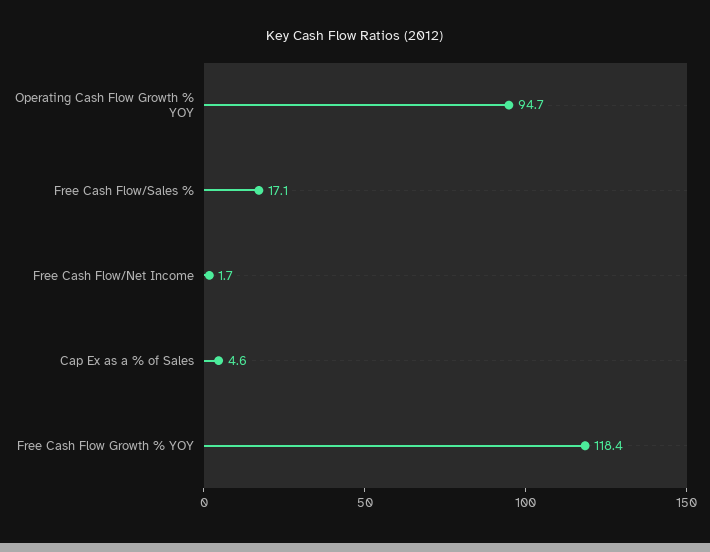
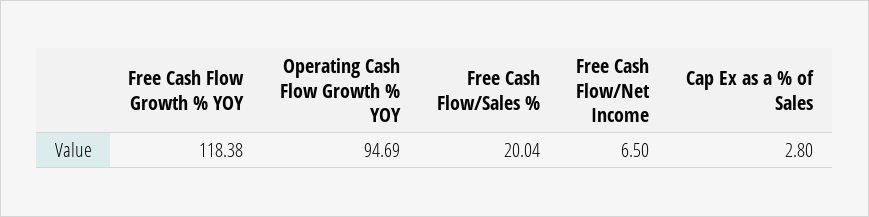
Free Cash Flow/Sales %: 17.1 -> 20.04
Free Cash Flow/Net Income: 1.7 -> 6.5
Cap Ex as a % of Sales: 4.6 -> 2.8

